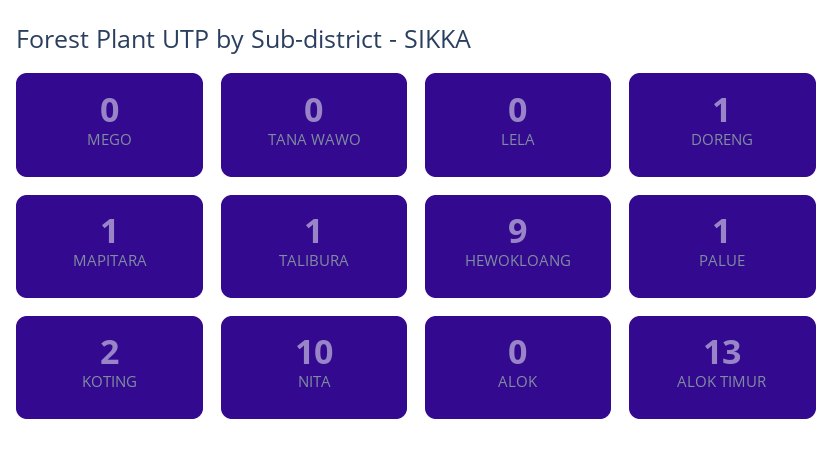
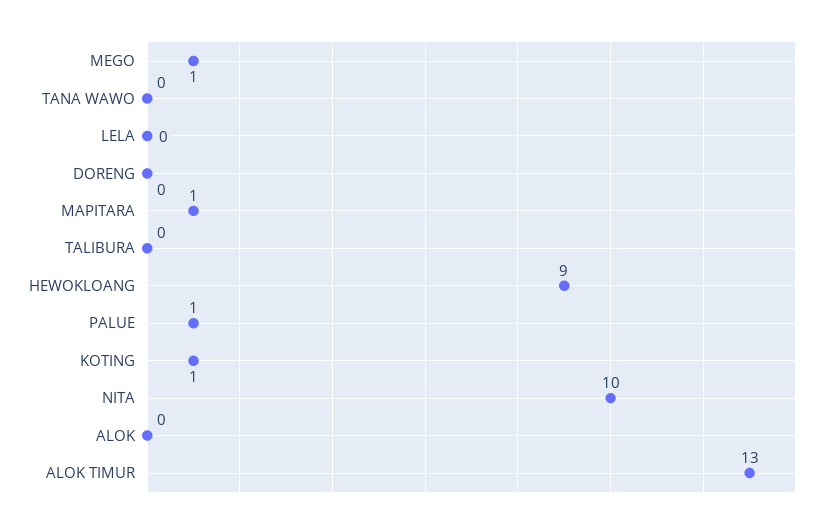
MEGO: 0 -> 1
DORENG: 1 -> 0
TALIBURA: 1 -> 0
KOTING: 2 -> 1

